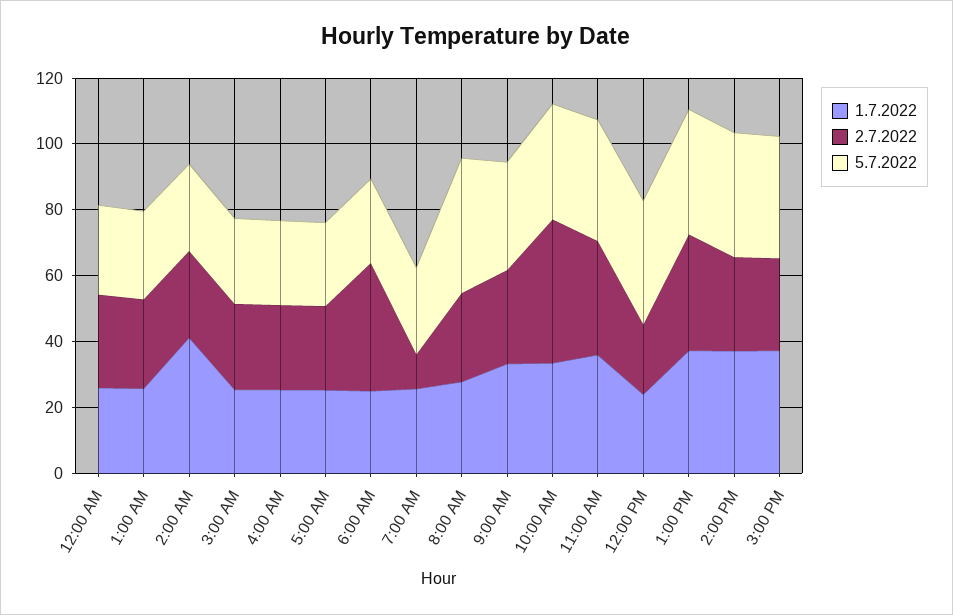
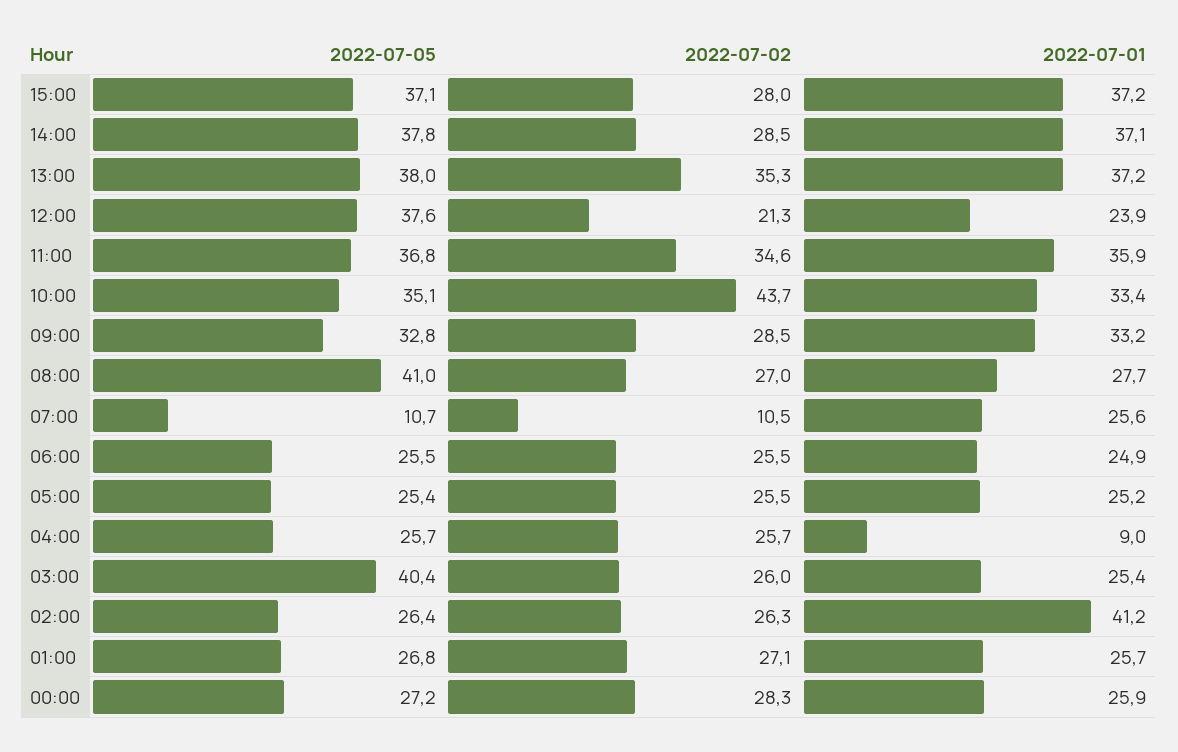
5.7.2022, 3:00 AM: 25 -> 40.4
1.7.2022, 4:00 AM: 25 -> 9
2.7.2022, 6:00 AM: 40 -> 25.5
5.7.2022, 7:00 AM: 25 -> 10.7

